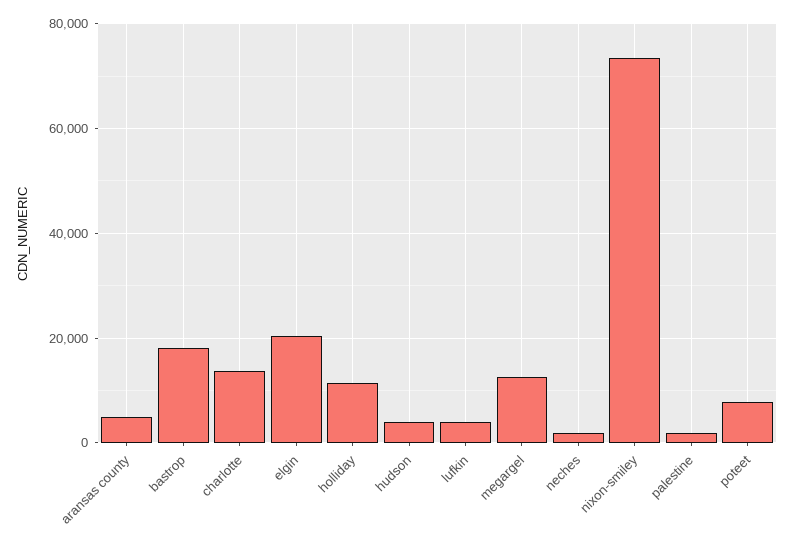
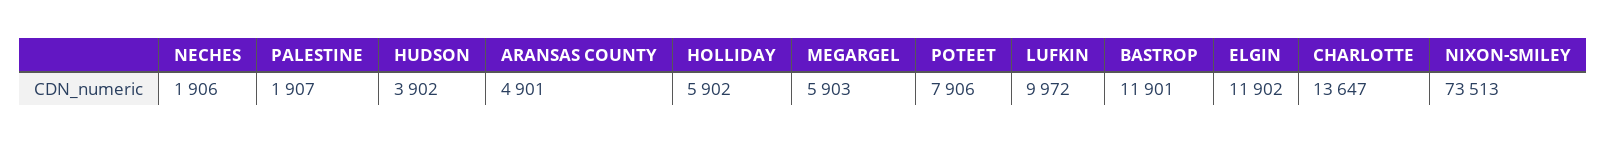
bastrop: 18000 -> 11901
elgin: 20000 -> 11902
holliday: 12000 -> 5902
lufkin: 4000 -> 9972
megargel: 12000 -> 5903

